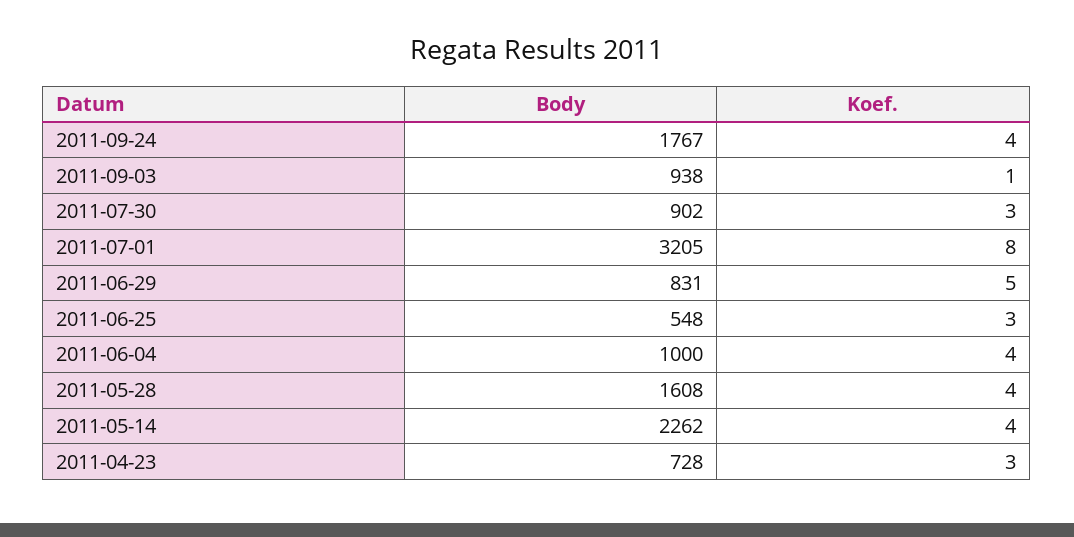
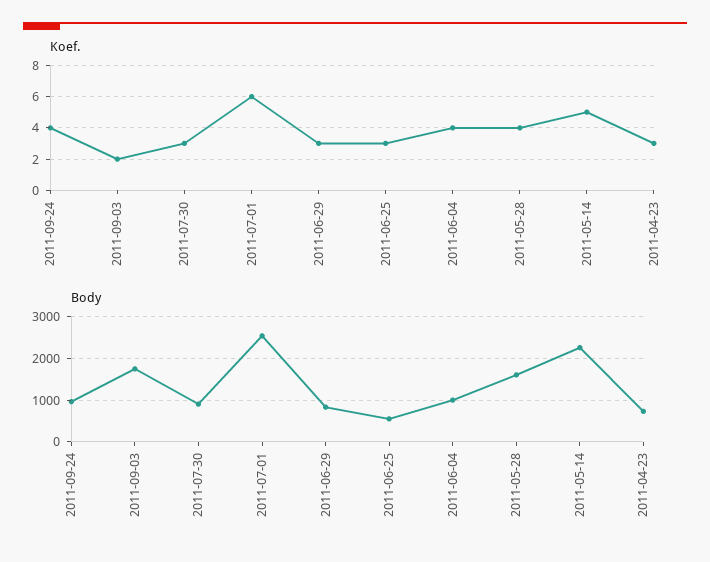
Body, 2011-09-24: 1767 -> 1000
Body, 2011-09-03: 938 -> 1800
Koef., 2011-09-03: 1 -> 2
Body, 2011-07-01: 3205 -> 2600
Koef., 2011-07-01: 8 -> 6
Koef., 2011-06-29: 5 -> 3
Koef., 2011-05-14: 4 -> 5

